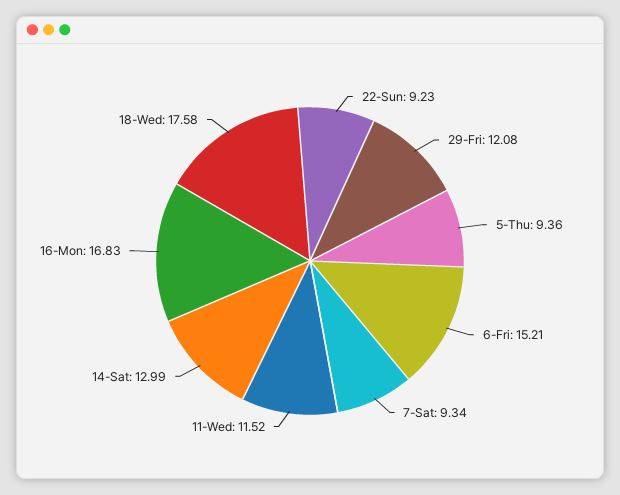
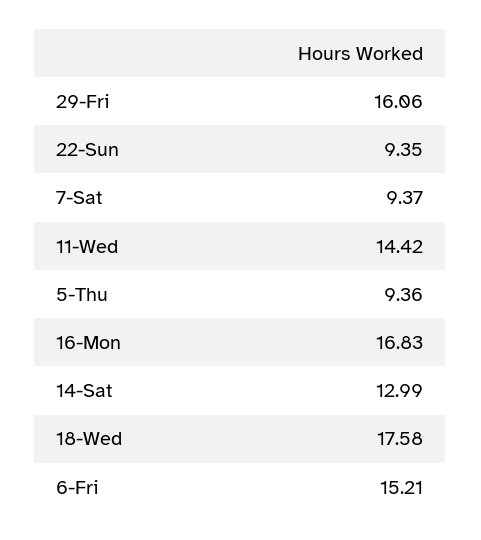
22-Sun: 9.23 -> 9.35
29-Fri: 12.08 -> 16.06
7-Sat: 9.34 -> 9.37
11-Wed: 11.52 -> 14.42

